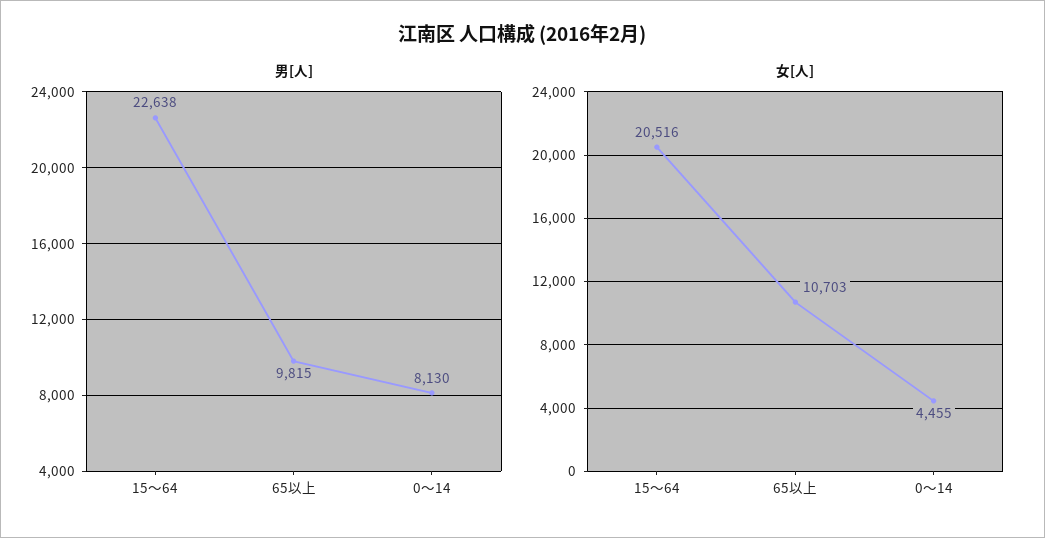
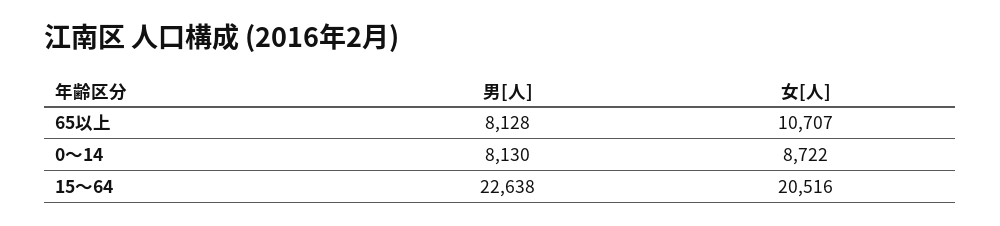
男[人], 65以上: 9815 -> 8128
女[人], 65以上: 10703 -> 10707
女[人], 0～14: 4455 -> 8722

